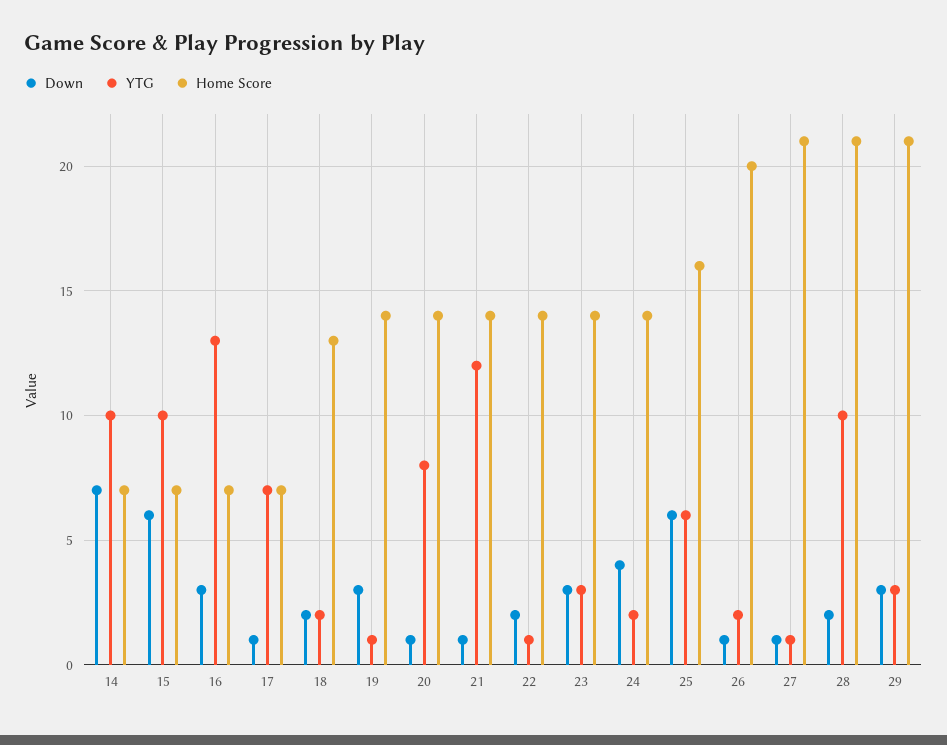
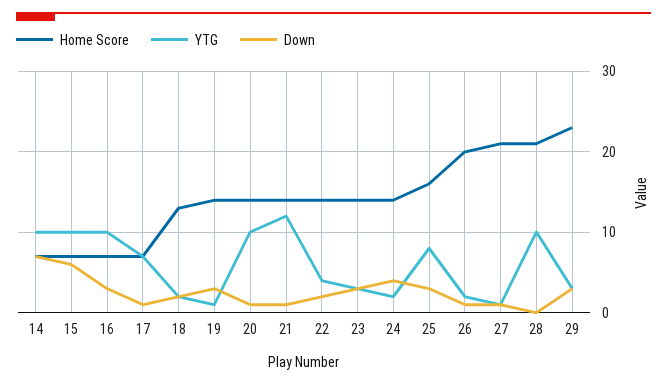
YTG, 16: 13 -> 10
YTG, 20: 8 -> 10
YTG, 22: 1 -> 4
Down, 25: 6 -> 3
YTG, 25: 6 -> 8
Down, 28: 2 -> 0
Home Score, 29: 21 -> 23

